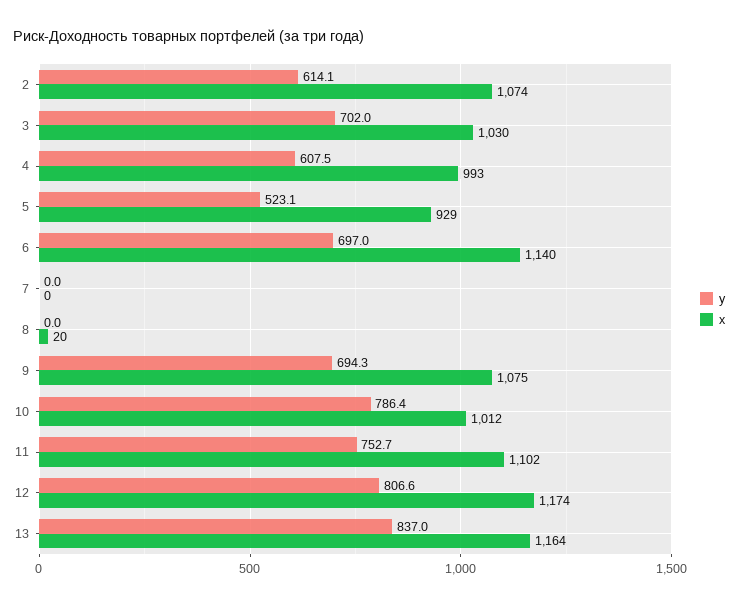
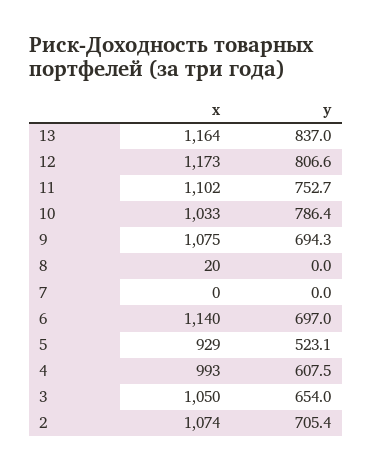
y, 2: 614.1 -> 705.4
y, 3: 702 -> 654
x, 3: 1030 -> 1050
x, 10: 1012 -> 1033
x, 12: 1174 -> 1173

